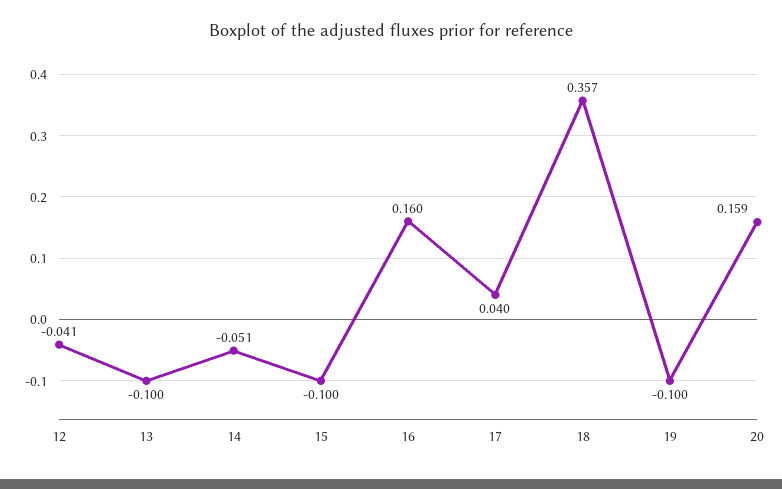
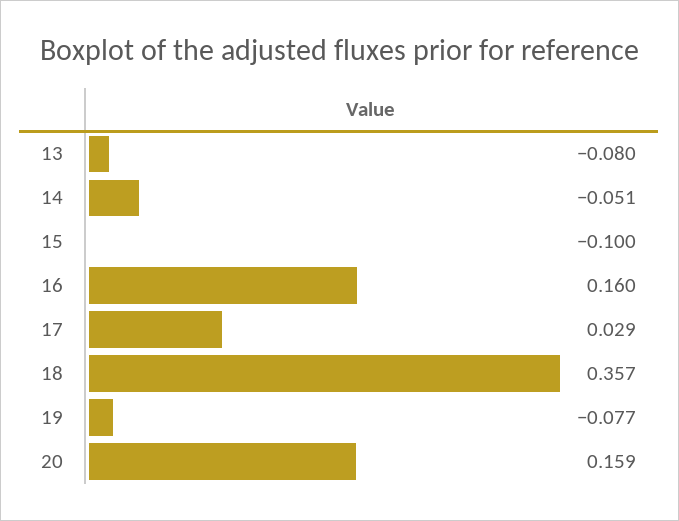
12: -0.041 -> none
13: -0.1 -> -0.08
17: 0.04 -> 0.029
19: -0.1 -> -0.077

